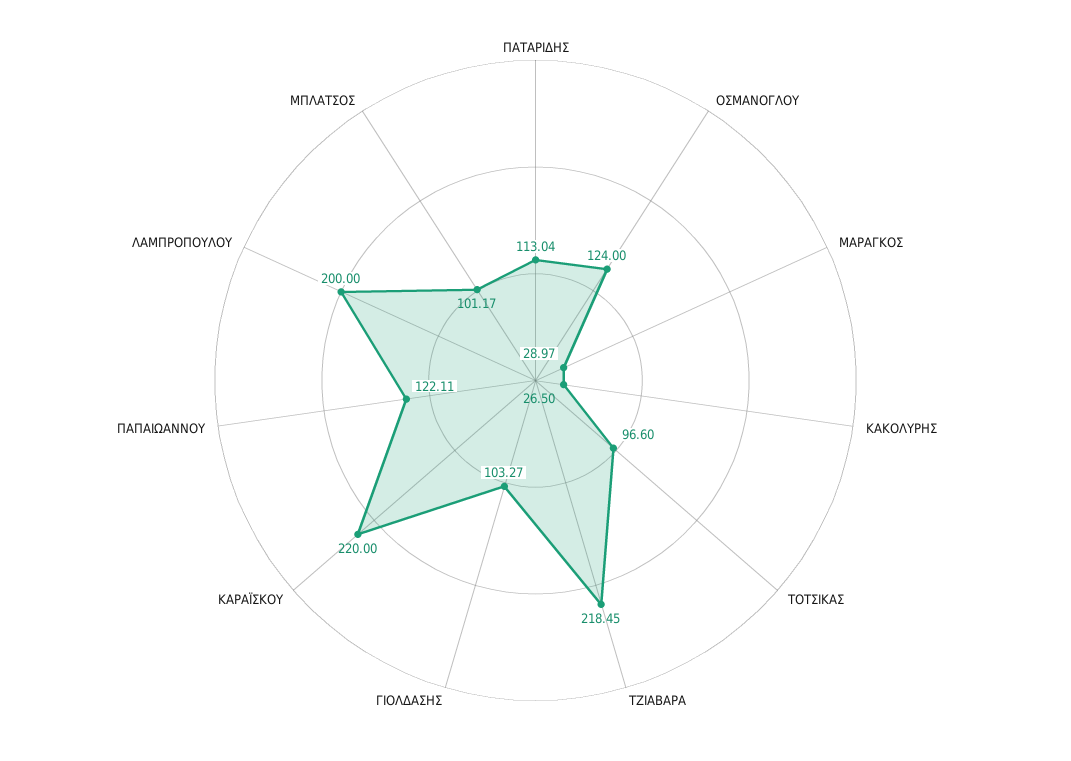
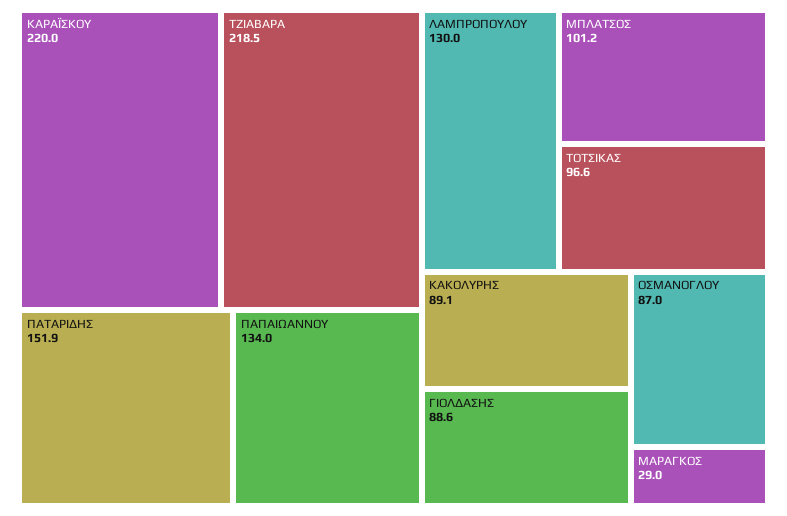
ΠΑΤΑΡΙΔΗΣ: 113.04 -> 151.9
ΟΣΜΑΝΟΓΛΟΥ: 124 -> 87
ΚΑΚΟΛΥΡΗΣ: 26.5 -> 89.1
ΓΙΟΛΔΑΣΗΣ: 103.27 -> 88.6
ΠΑΠΑΙΩΑΝΝΟΥ: 122.11 -> 134
ΛΑΜΠΡΟΠΟΥΛΟΥ: 200 -> 130

